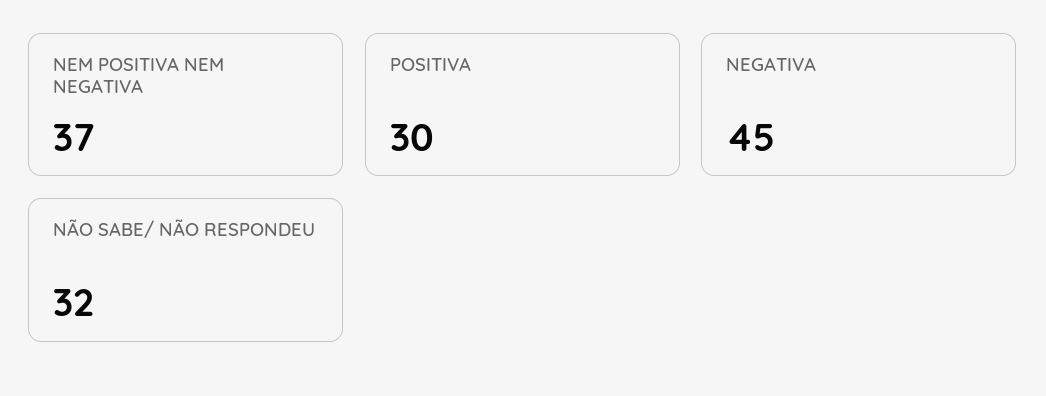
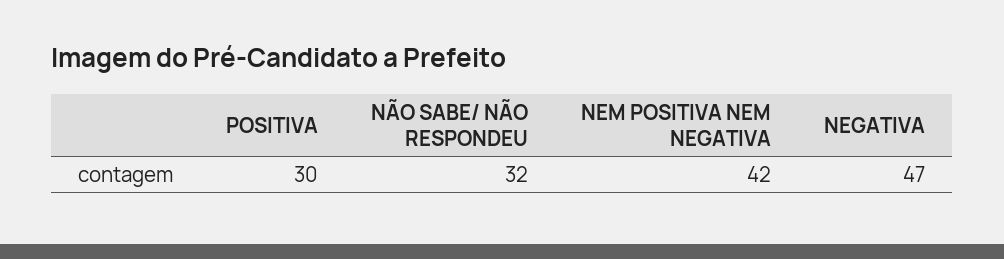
NEM POSITIVA NEM NEGATIVA: 37 -> 42
NEGATIVA: 45 -> 47

